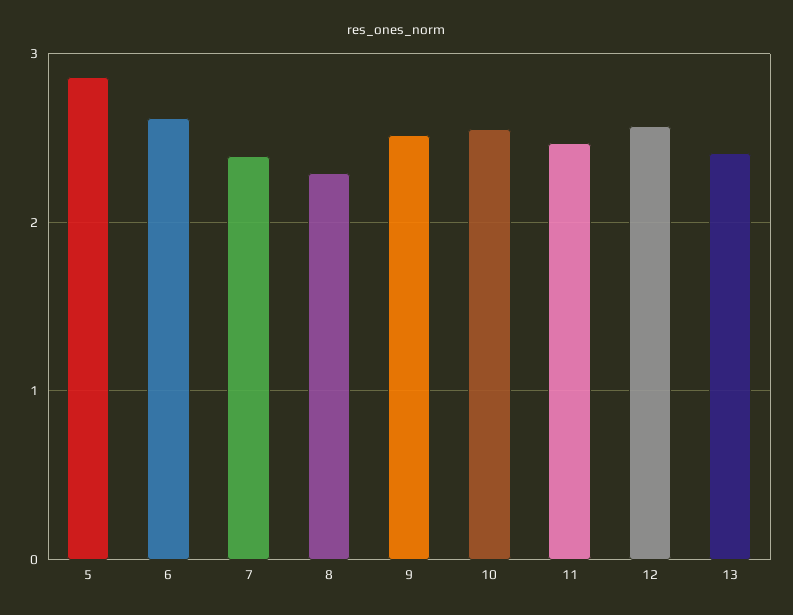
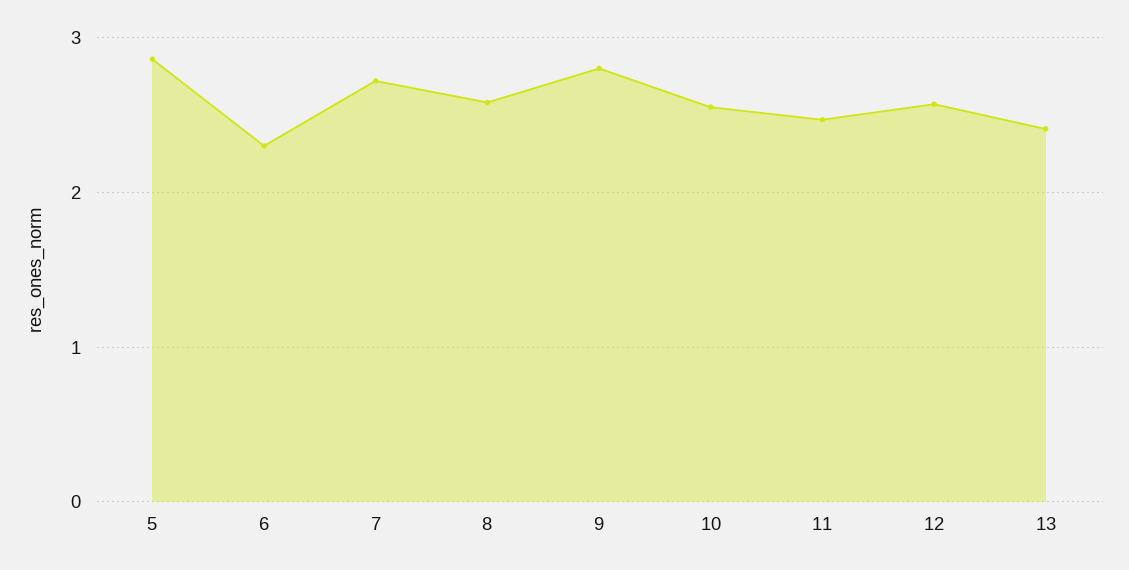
6: 2.6 -> 2.3
7: 2.4 -> 2.7
8: 2.3 -> 2.6
9: 2.5 -> 2.8

